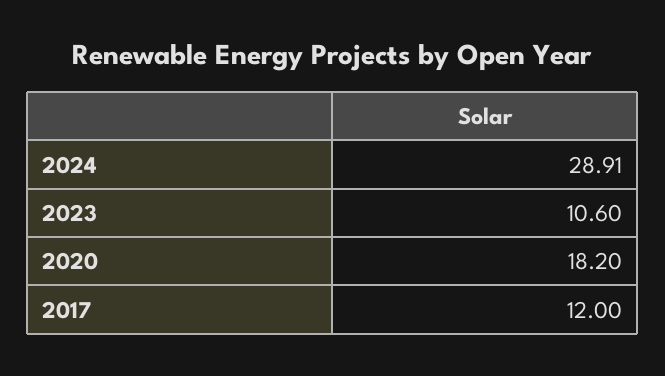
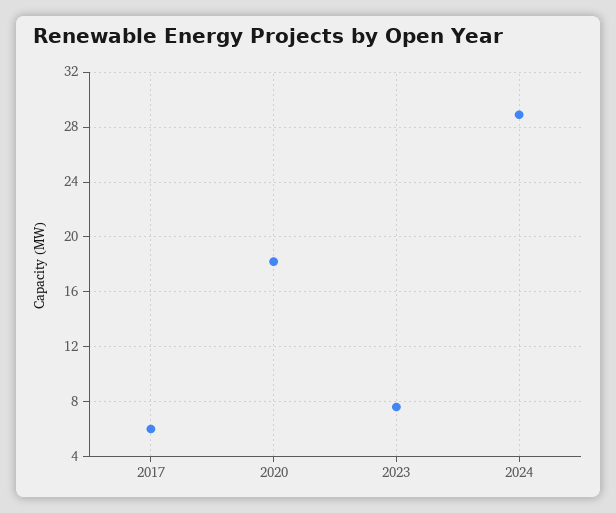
2023: 10.6 -> 7.5
2017: 12 -> 6

